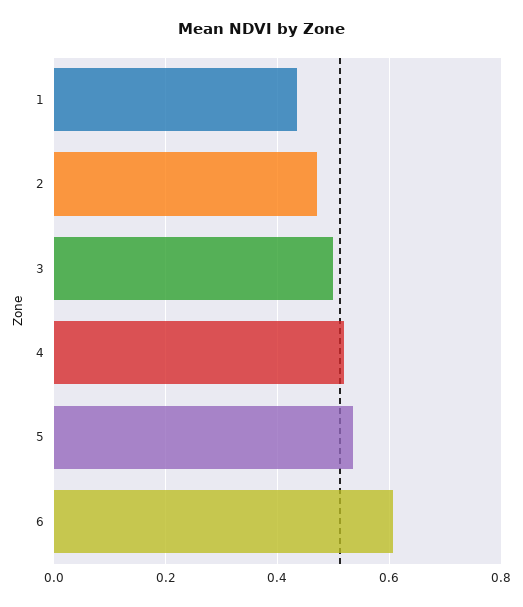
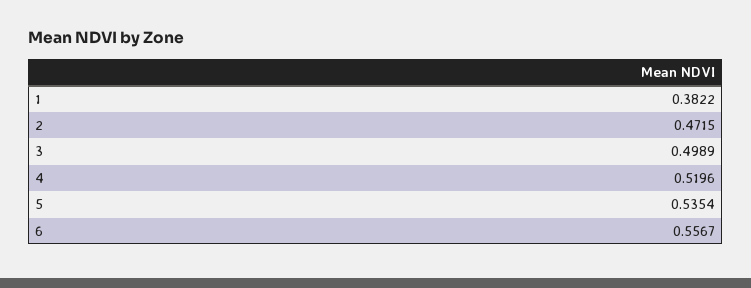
1: 0.44 -> 0.3822
6: 0.6 -> 0.5567

